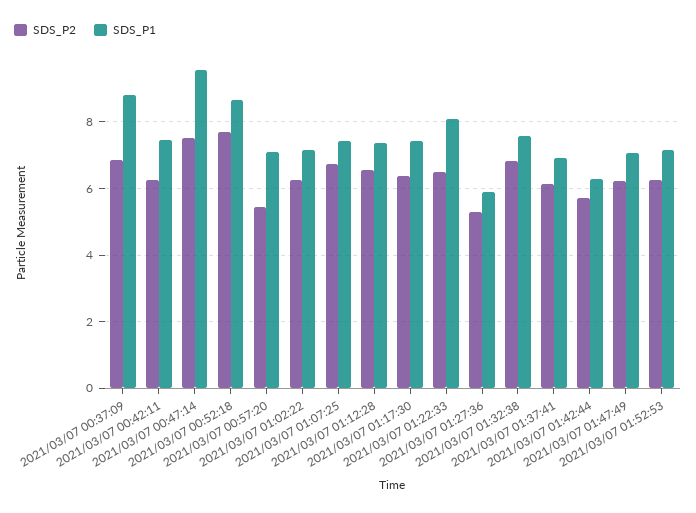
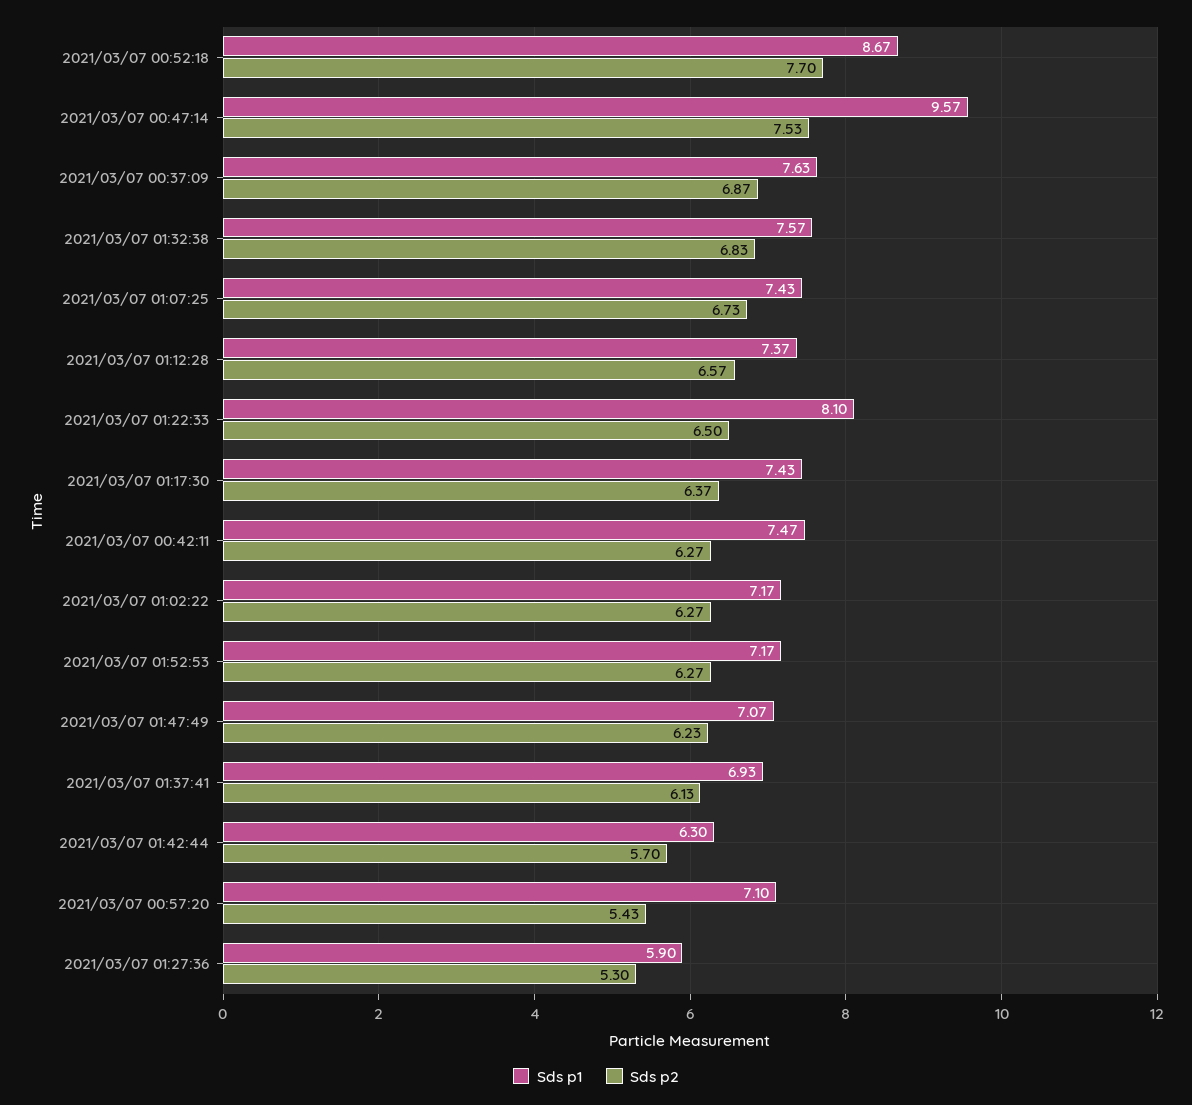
SDS_P1, 2021/03/07 00:37:09: 8.8 -> 7.63

